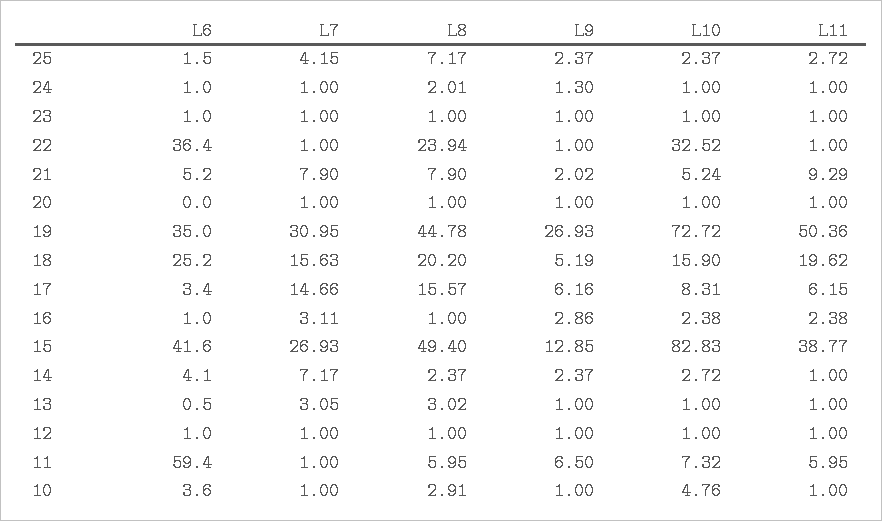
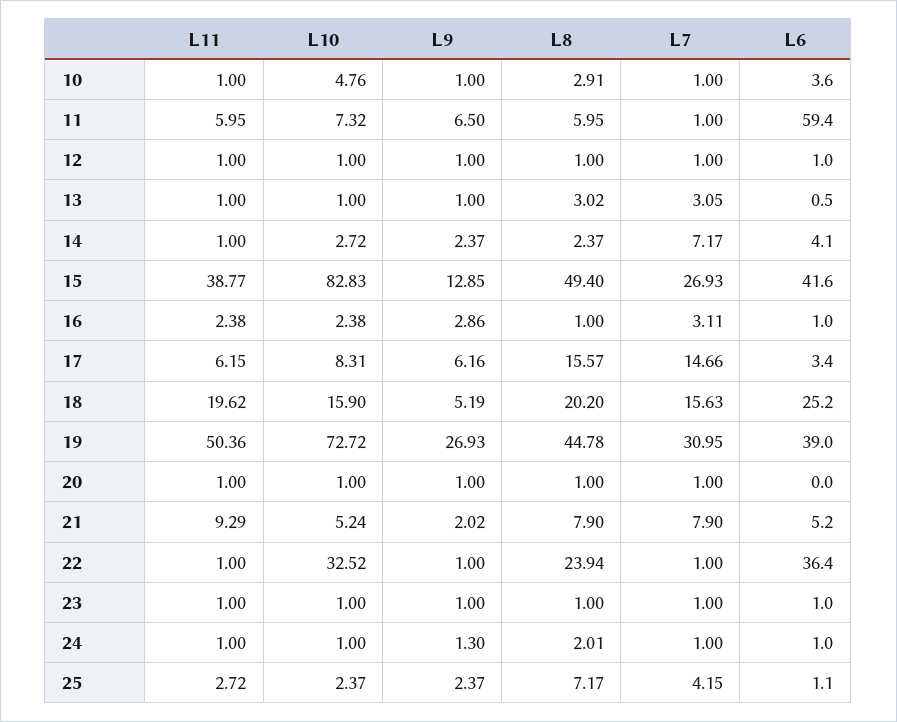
L6, 25: 1.5 -> 1.1
L6, 19: 35 -> 39

